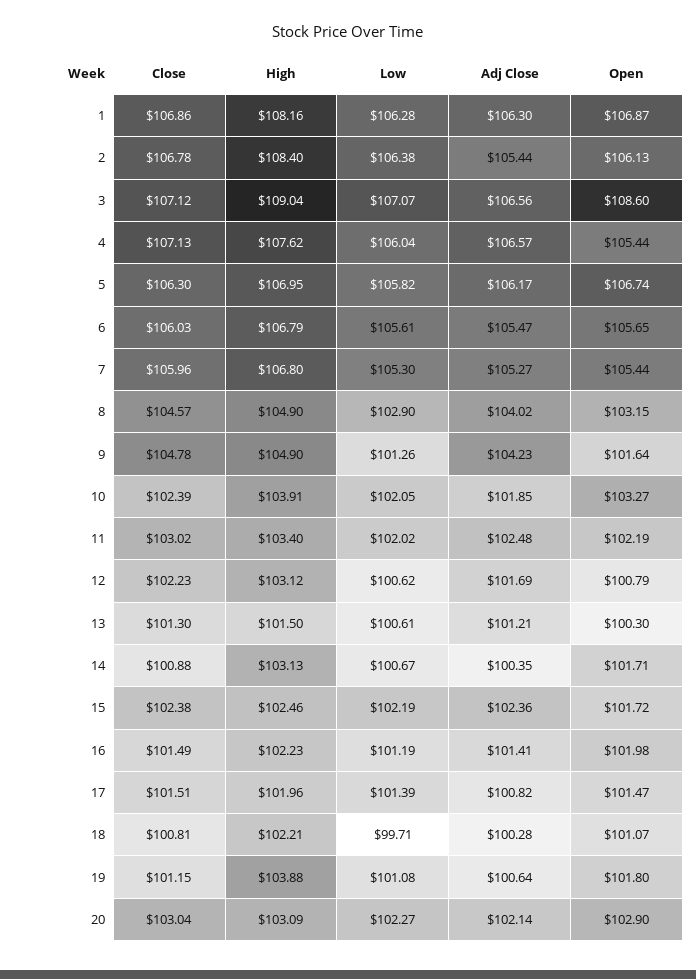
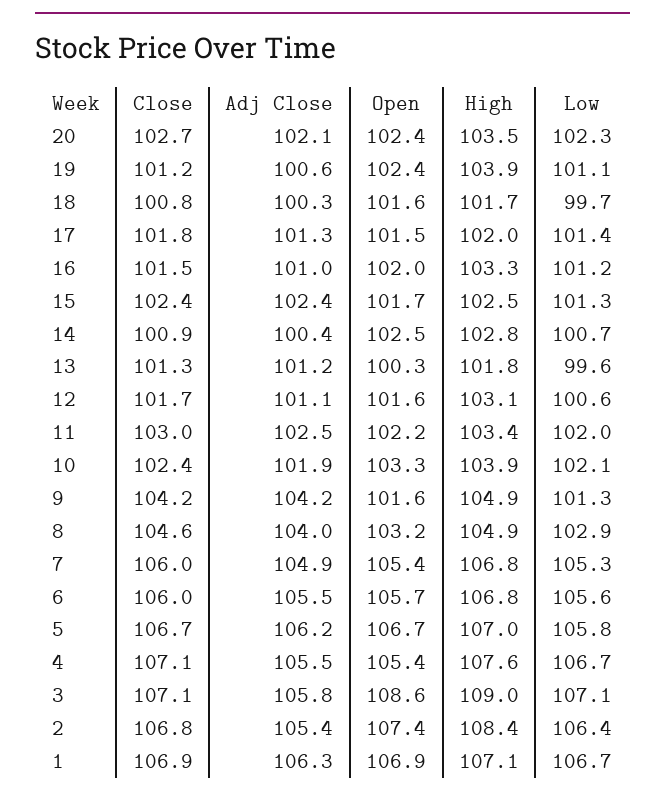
High, 1: 108.16 -> 107.1
Low, 1: 106.28 -> 106.7
Open, 2: 106.13 -> 107.4
Adj Close, 3: 106.56 -> 105.8
Low, 4: 106.04 -> 106.7
Adj Close, 4: 106.57 -> 105.5
Close, 5: 106.3 -> 106.7
Adj Close, 7: 105.27 -> 104.9
Close, 9: 104.78 -> 104.2
Close, 12: 102.23 -> 101.7
Adj Close, 12: 101.69 -> 101.1
Open, 12: 100.79 -> 101.6
High, 13: 101.5 -> 101.8
Low, 13: 100.61 -> 99.6
High, 14: 103.13 -> 102.8
Open, 14: 101.71 -> 102.5
Low, 15: 102.19 -> 101.3
High, 16: 102.23 -> 103.3
Adj Close, 16: 101.41 -> 101
Close, 17: 101.51 -> 101.8
Adj Close, 17: 100.82 -> 101.3
High, 18: 102.21 -> 101.7
Open, 18: 101.07 -> 101.6
Open, 19: 101.8 -> 102.4
Close, 20: 103.04 -> 102.7
High, 20: 103.09 -> 103.5
Open, 20: 102.9 -> 102.4

